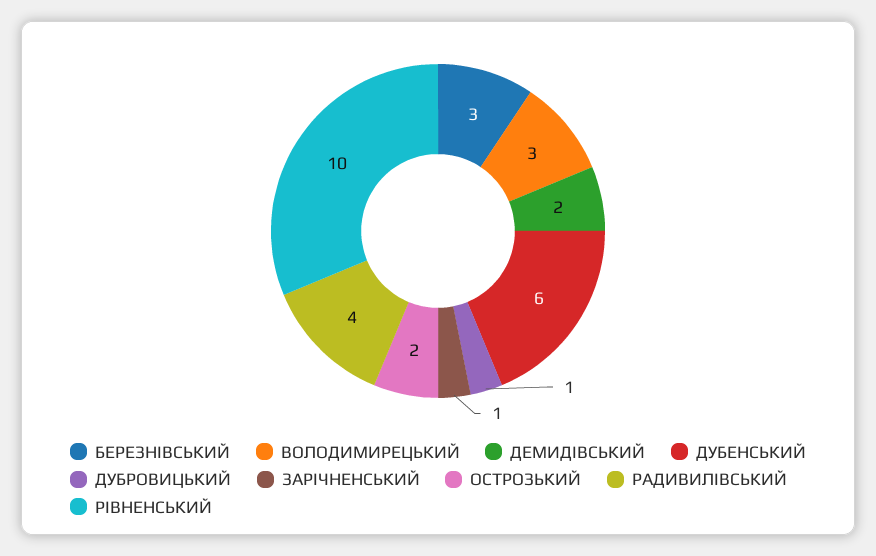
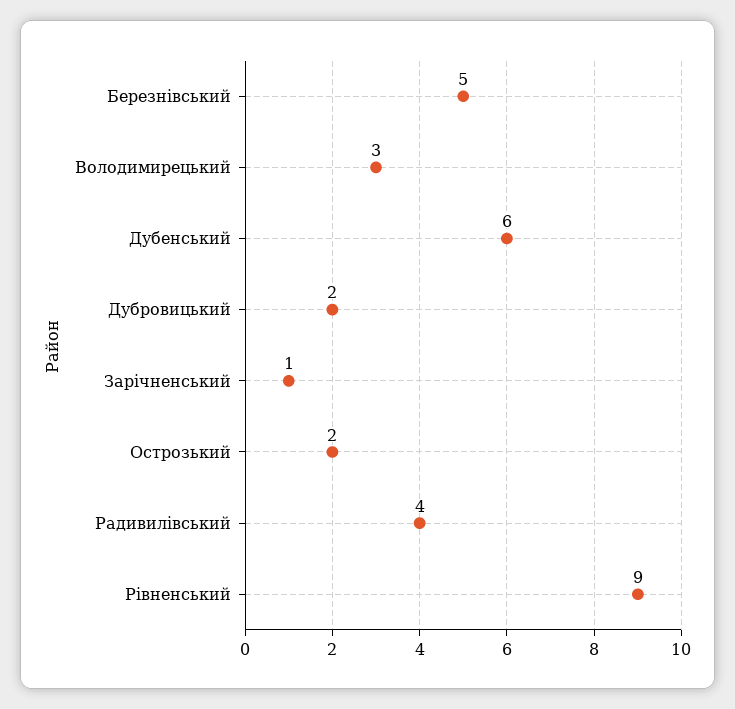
БЕРЕЗНІВСЬКИЙ: 3 -> 5
ДЕМИДІВСЬКИЙ: 2 -> none
ДУБРОВИЦЬКИЙ: 1 -> 2
РІВНЕНСЬКИЙ: 10 -> 9

